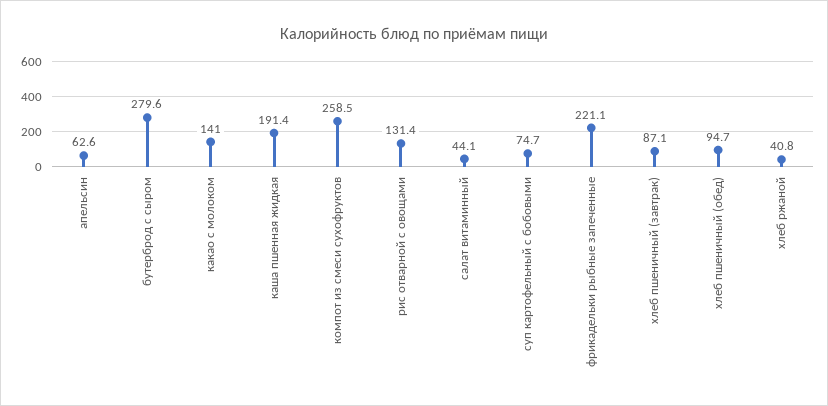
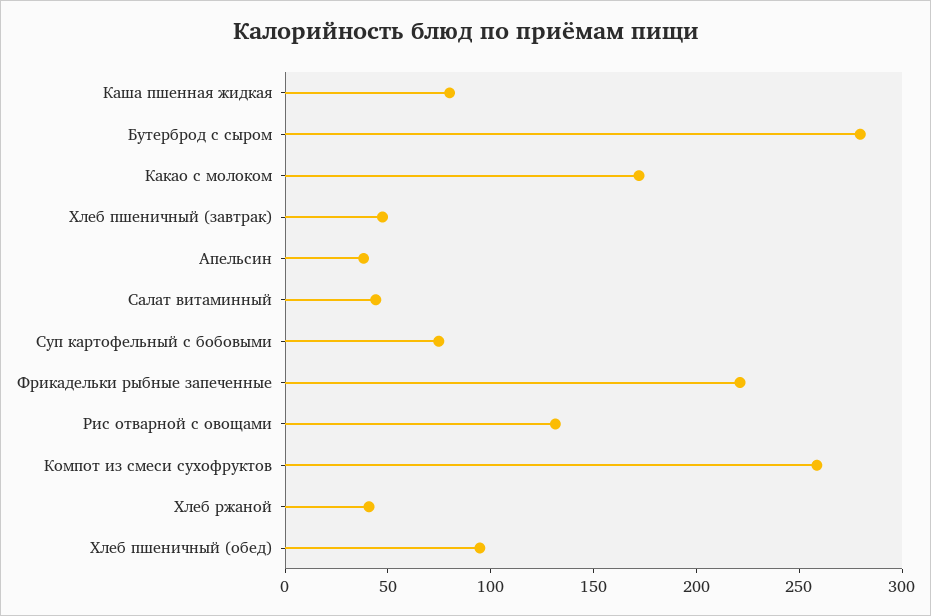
апельсин: 62.6 -> 40
какао с молоком: 141 -> 170
каша пшенная жидкая: 191.4 -> 80
хлеб пшеничный (завтрак): 87.1 -> 50

